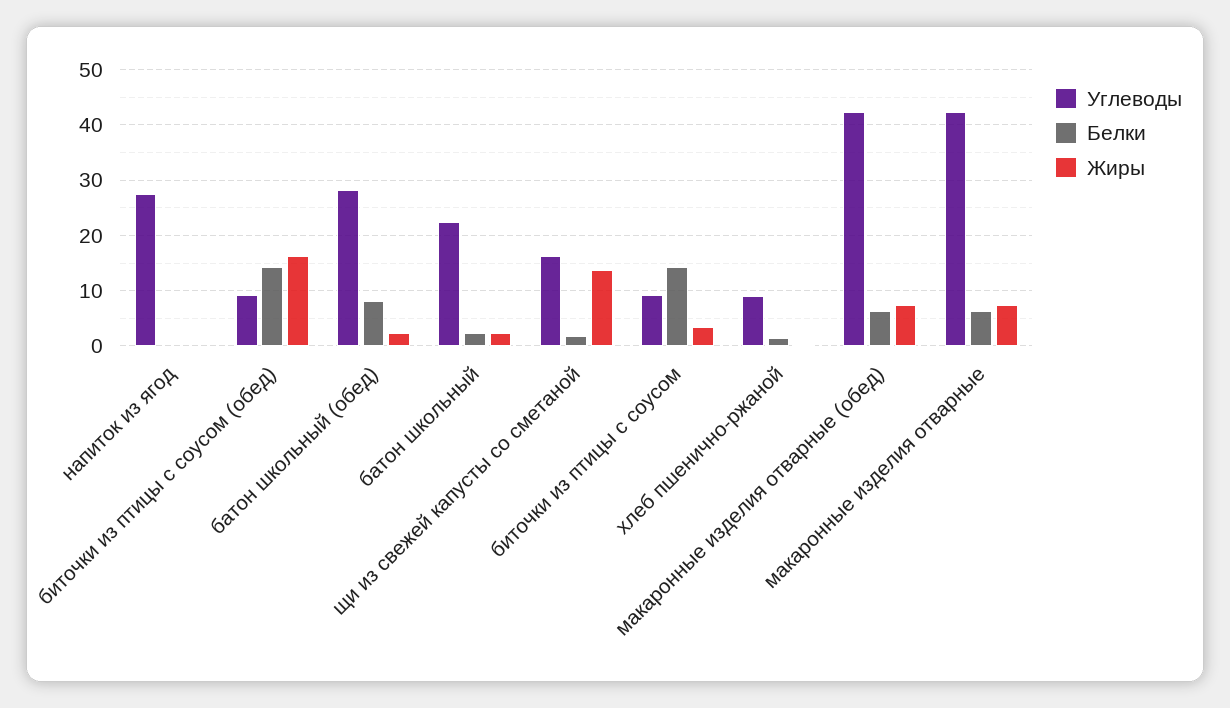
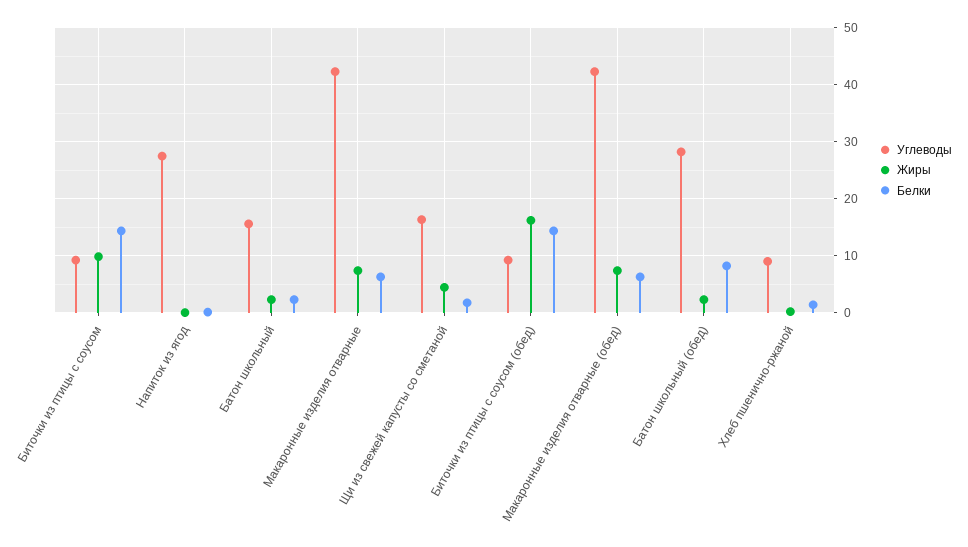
Углеводы, батон школьный: 22 -> 16
Жиры, щи из свежей капусты со сметаной: 14 -> 4
Жиры, биточки из птицы с соусом: 4 -> 10

